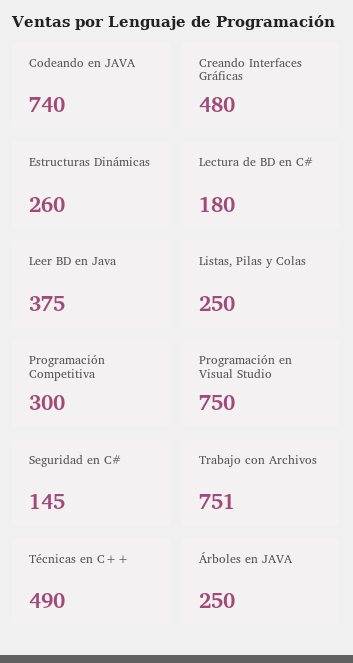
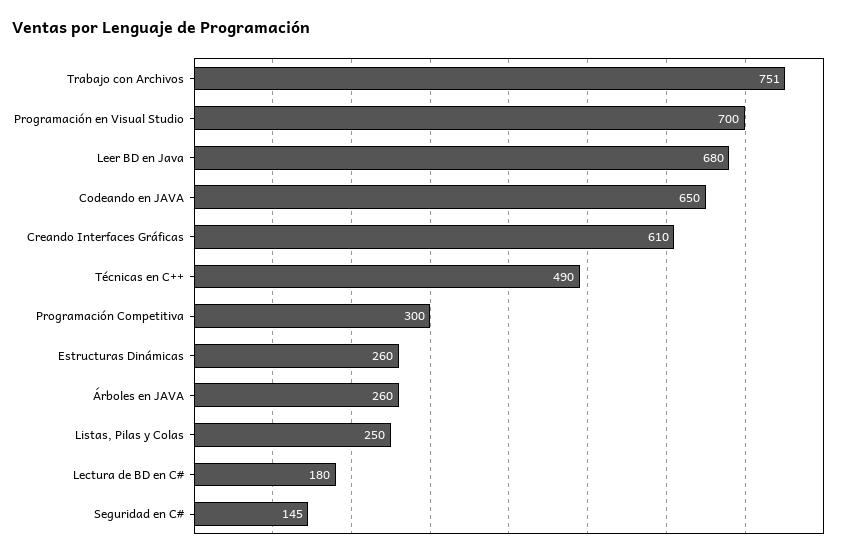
Codeando en JAVA: 740 -> 650
Creando Interfaces Gráficas: 480 -> 610
Leer BD en Java: 375 -> 680
Programación en Visual Studio: 750 -> 700
Árboles en JAVA: 250 -> 260

